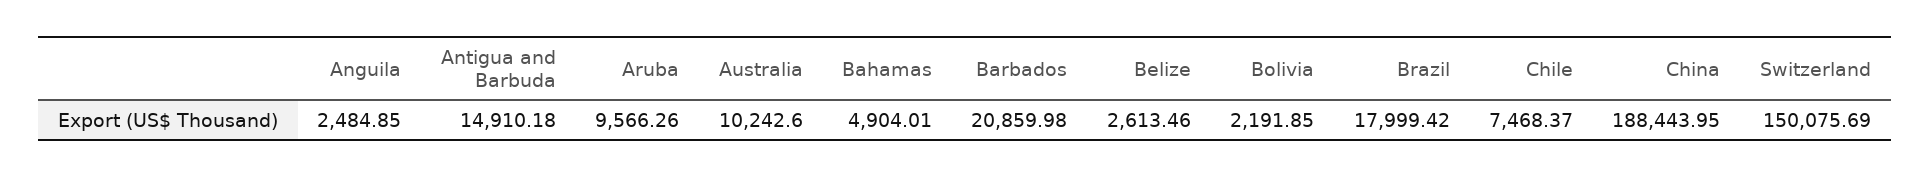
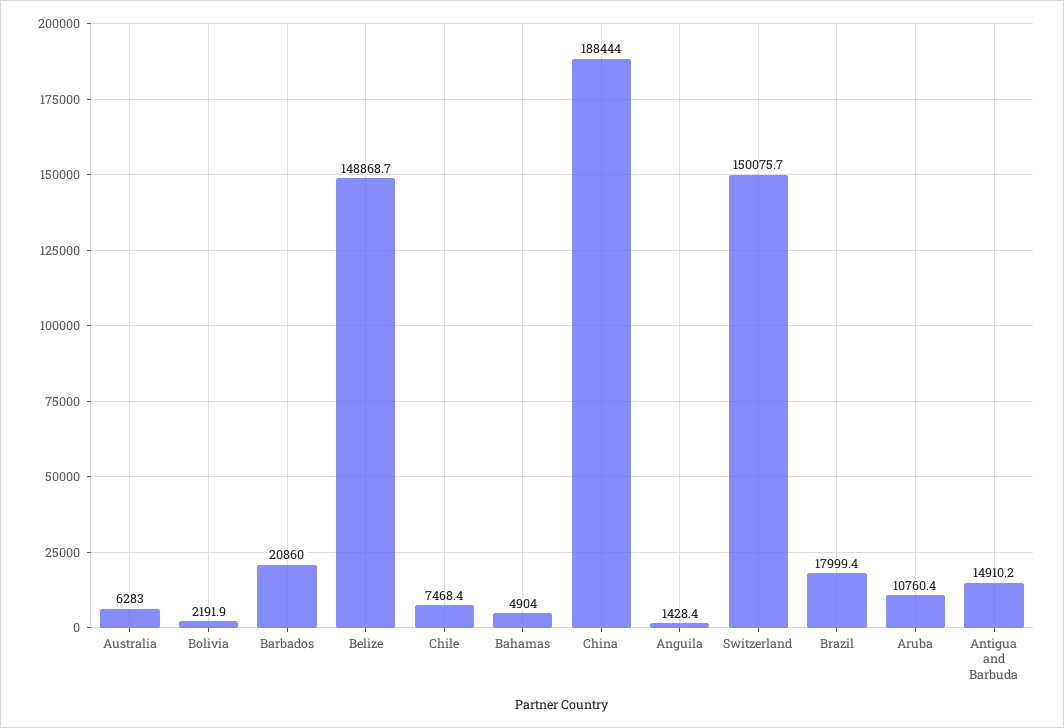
Anguila: 2484.85 -> 1428.4
Aruba: 9566.26 -> 10760.4
Australia: 10242.6 -> 6283
Belize: 2613.46 -> 148868.7

